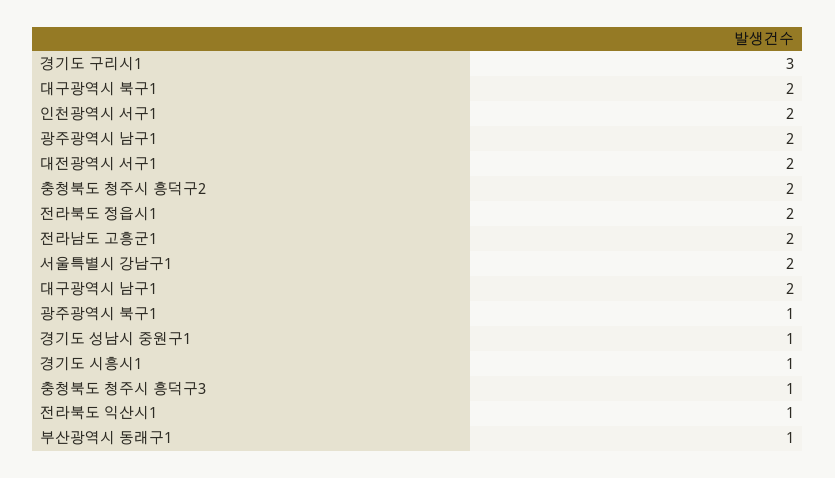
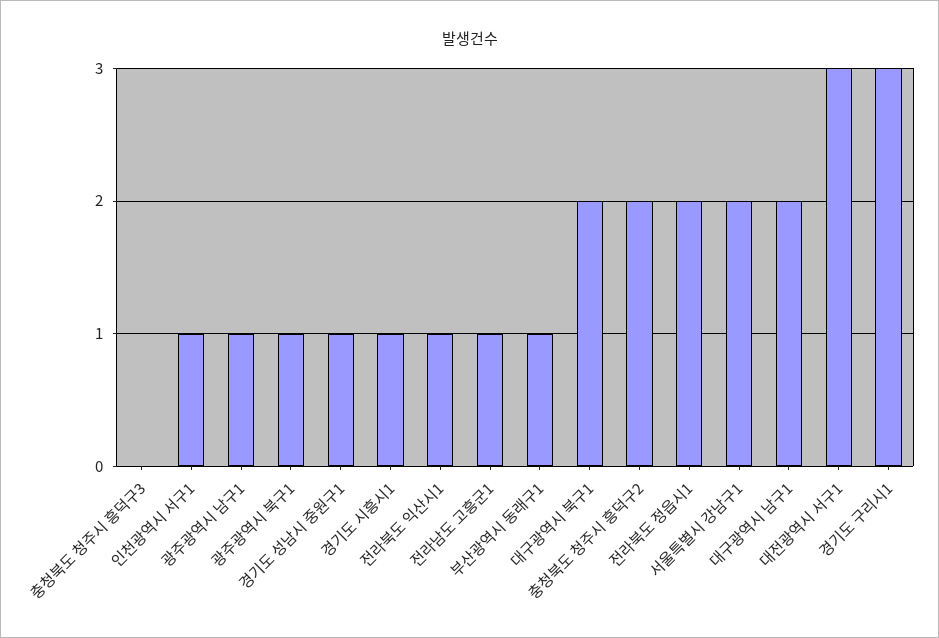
인천광역시 서구1: 2 -> 1
광주광역시 남구1: 2 -> 1
대전광역시 서구1: 2 -> 3
전라남도 고흥군1: 2 -> 1
충청북도 청주시 흥덕구3: 1 -> 0

